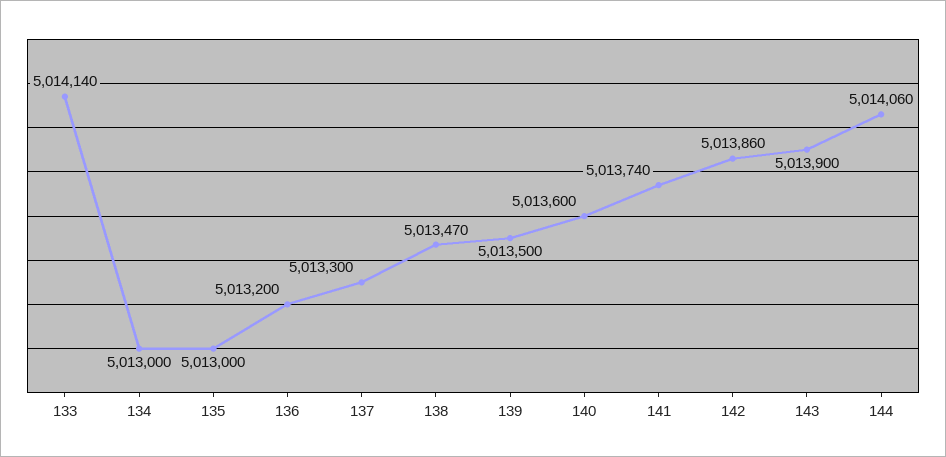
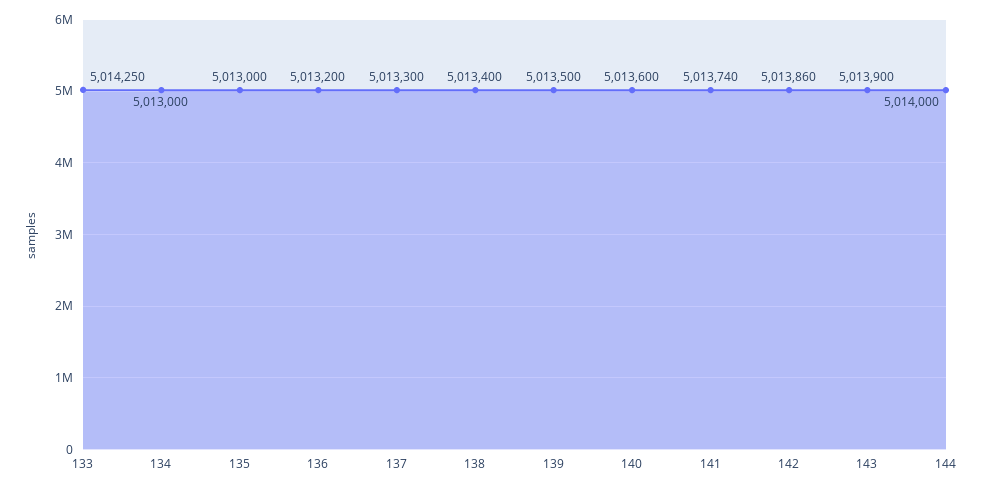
133: 5014140 -> 5014250
138: 5013470 -> 5013400
144: 5014060 -> 5014000

